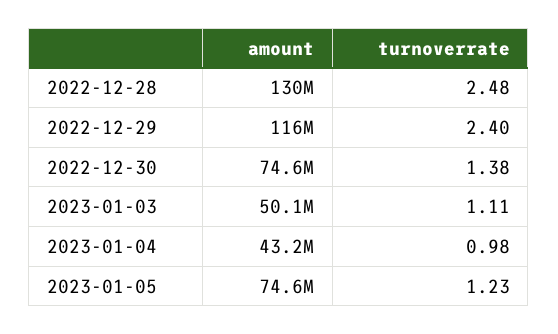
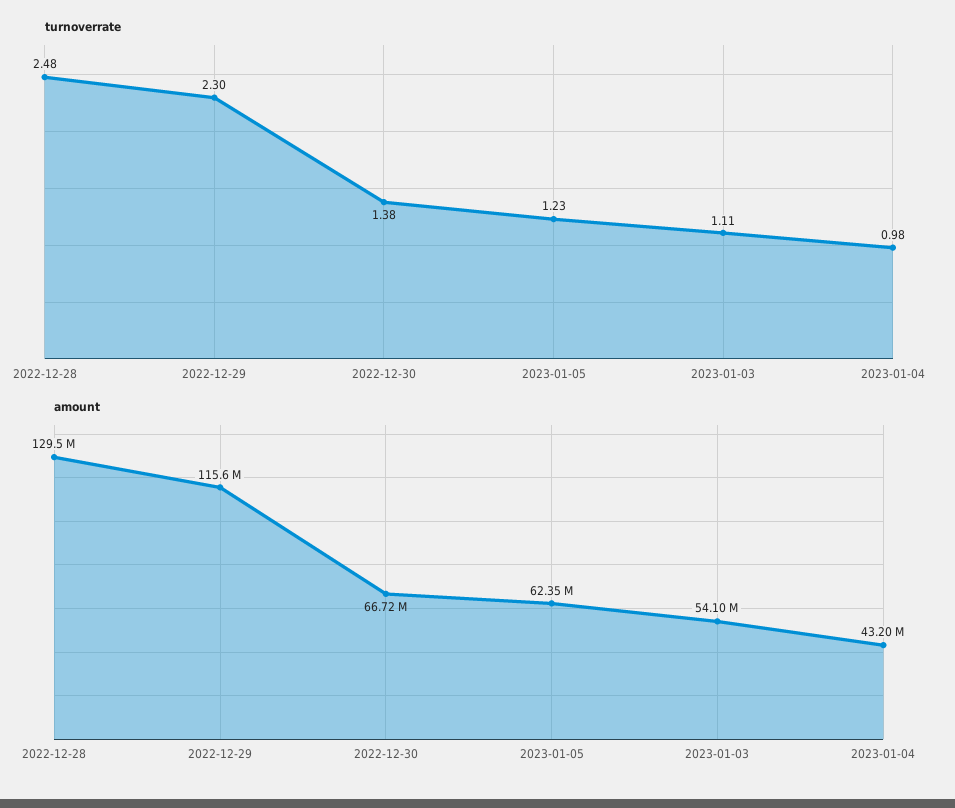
turnoverrate, 2022-12-29: 2.4 -> 2.3
amount, 2022-12-30: 74600000 -> 66720000
amount, 2023-01-03: 50100000 -> 54100000
amount, 2023-01-05: 74600000 -> 62350000

